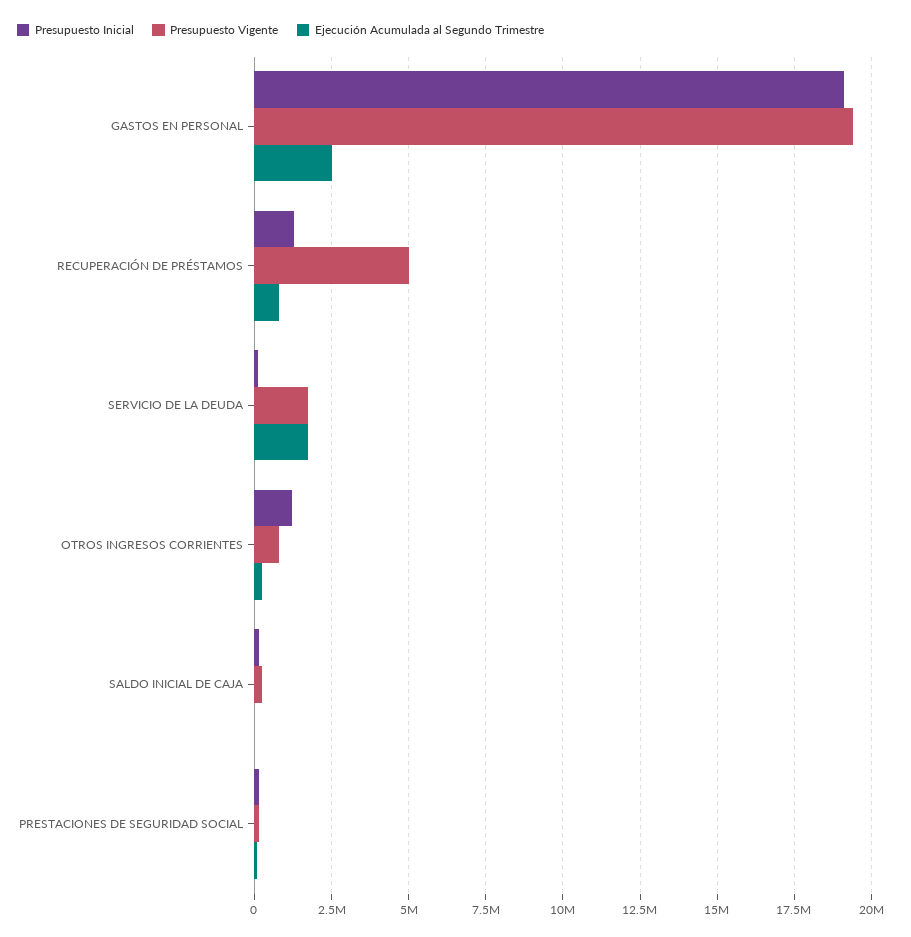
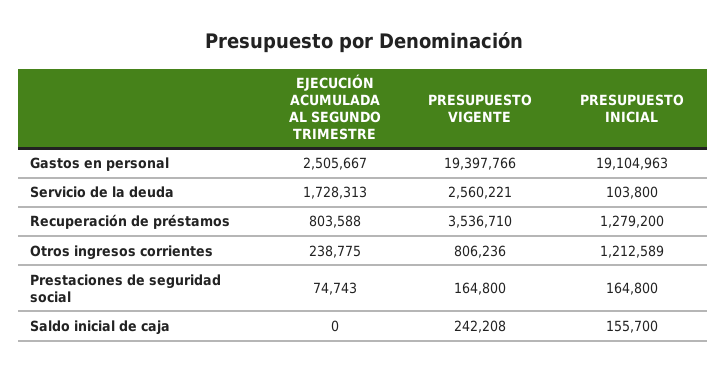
Presupuesto Vigente, RECUPERACIÓN DE PRÉSTAMOS: 5000000 -> 3536710
Presupuesto Vigente, SERVICIO DE LA DEUDA: 1750000 -> 2560221

